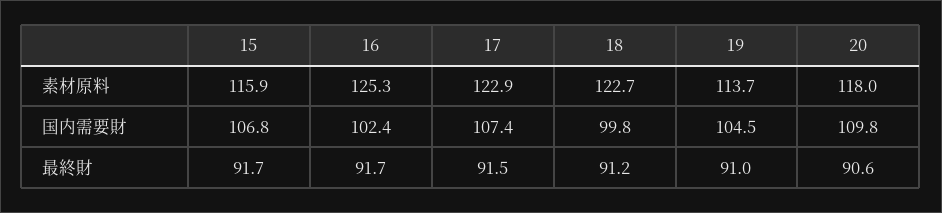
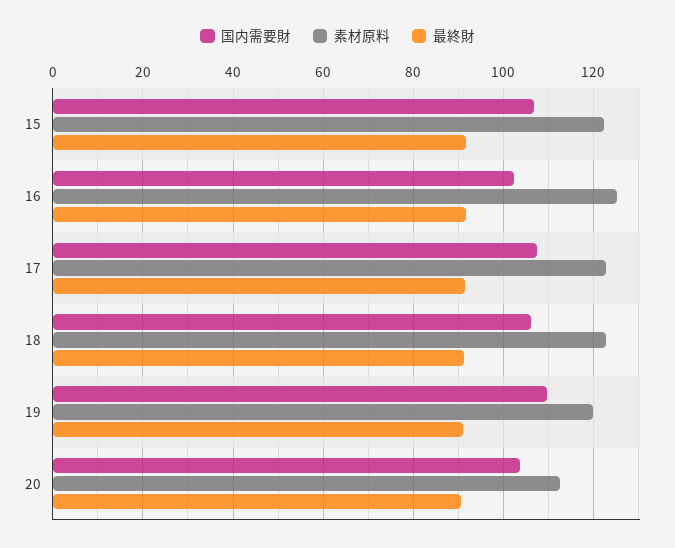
素材原料, 15: 115.9 -> 122
素材原料, 19: 113.7 -> 120
素材原料, 20: 118 -> 112
国内需要財, 18: 99.8 -> 106
国内需要財, 19: 104.5 -> 110
国内需要財, 20: 109.8 -> 104

